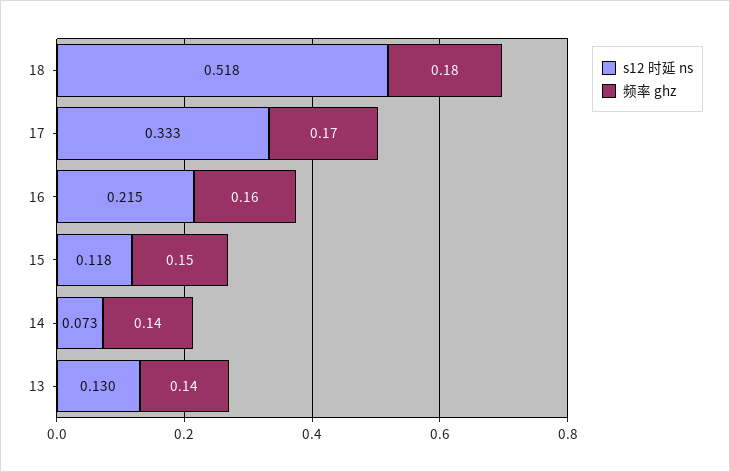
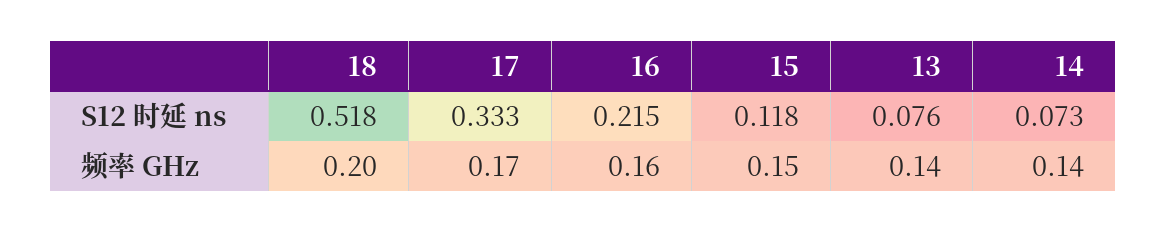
频率 ghz, 18: 0.18 -> 0.2
s12 时延 ns, 13: 0.13 -> 0.076

